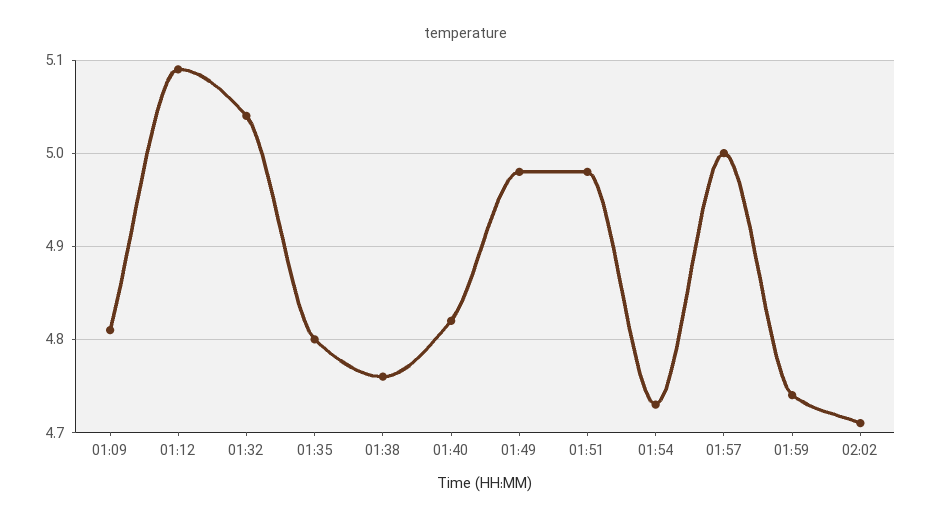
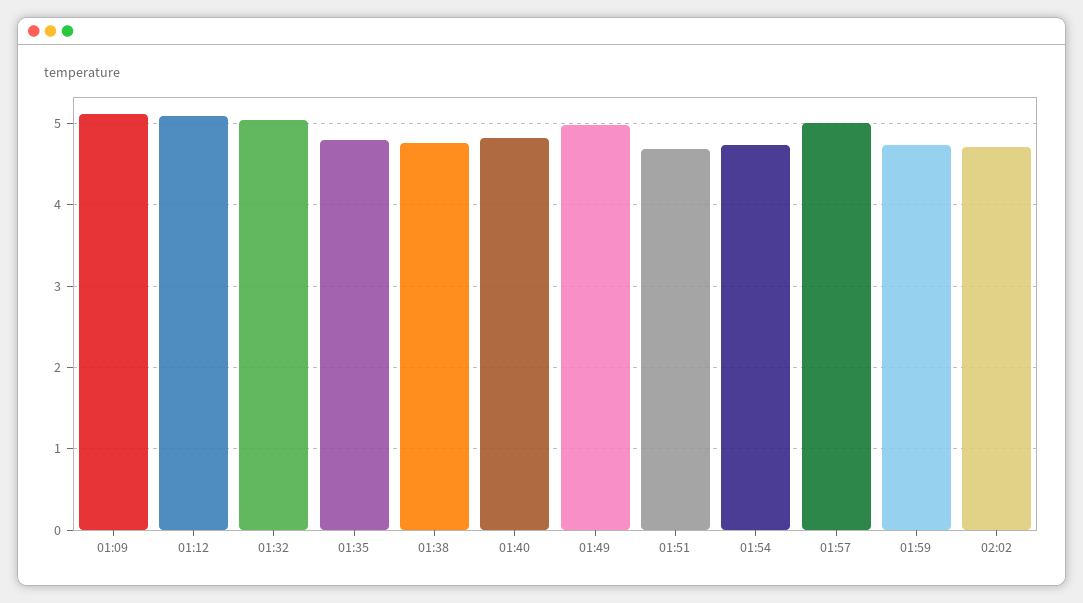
01:09: 4.81 -> 5.1
01:51: 4.98 -> 4.7

